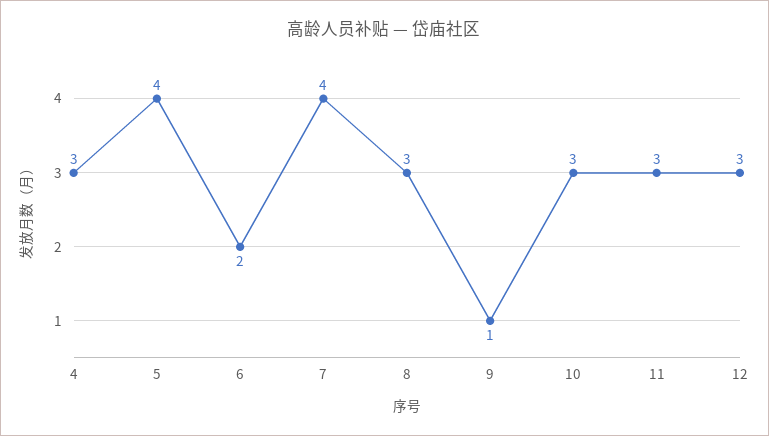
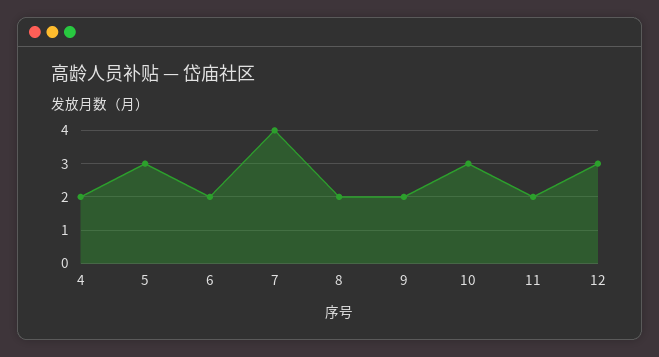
4: 3 -> 2
5: 4 -> 3
8: 3 -> 2
9: 1 -> 2
11: 3 -> 2

